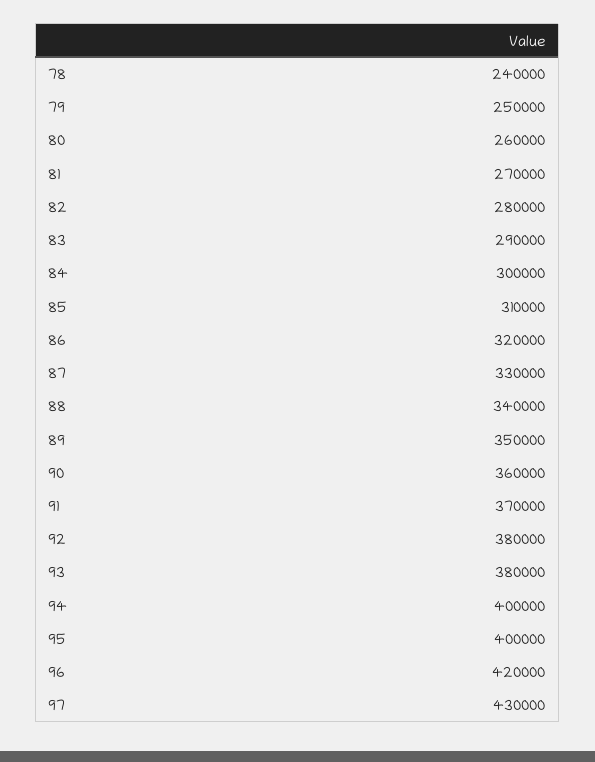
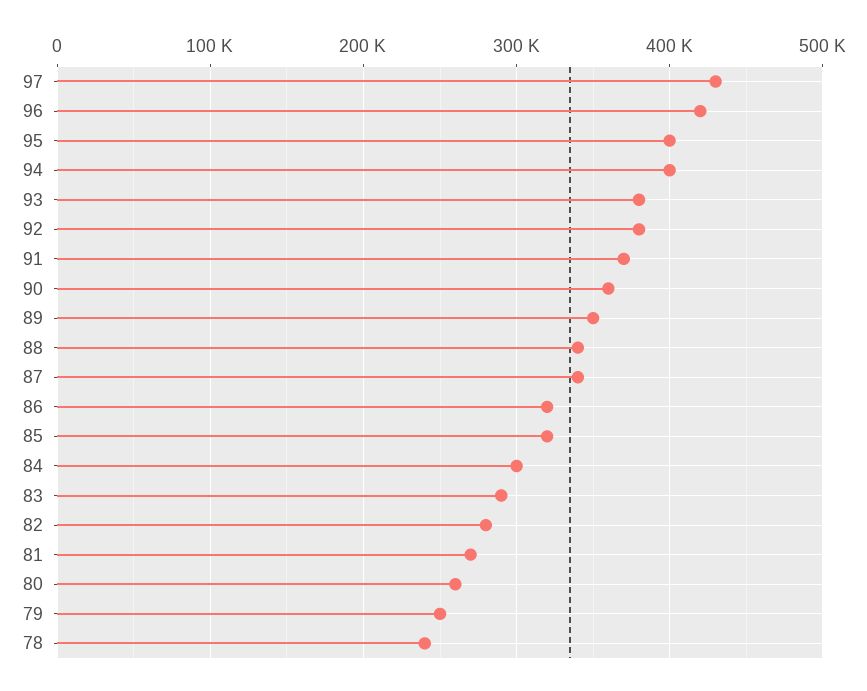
85: 310000 -> 320000
87: 330000 -> 340000

